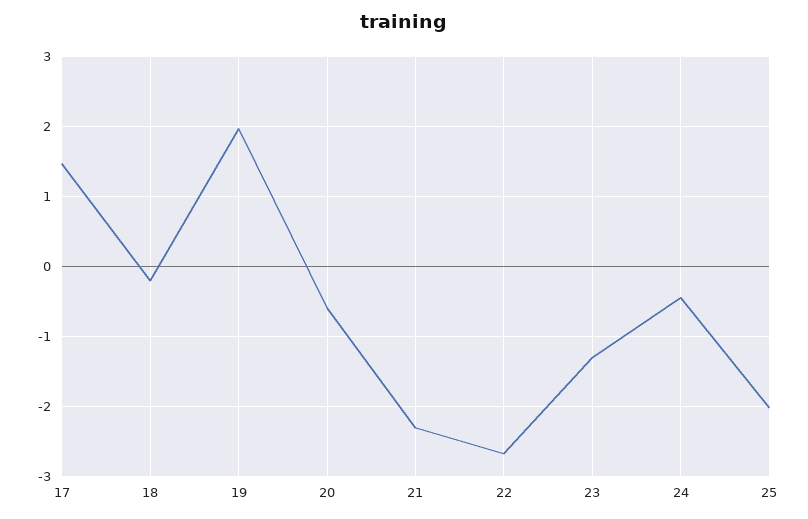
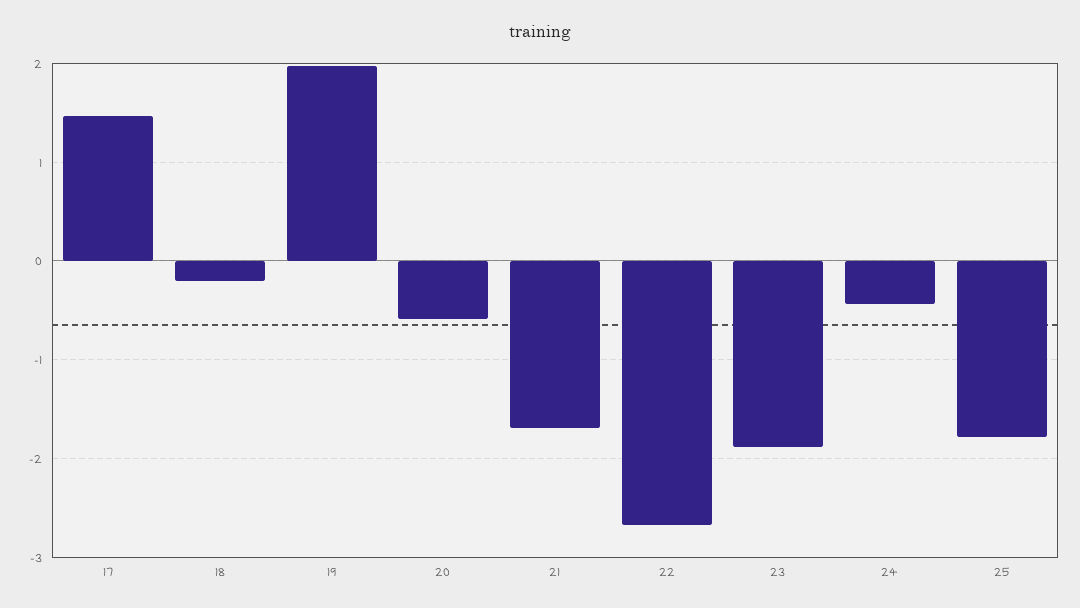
21: -2.3 -> -1.7
23: -1.3 -> -1.9
25: -2 -> -1.8

